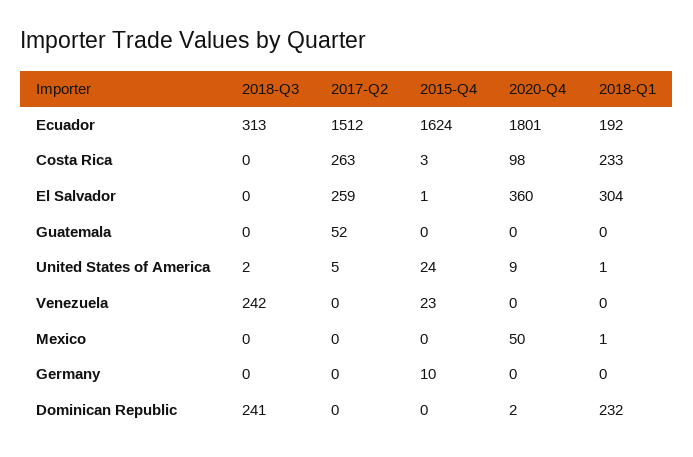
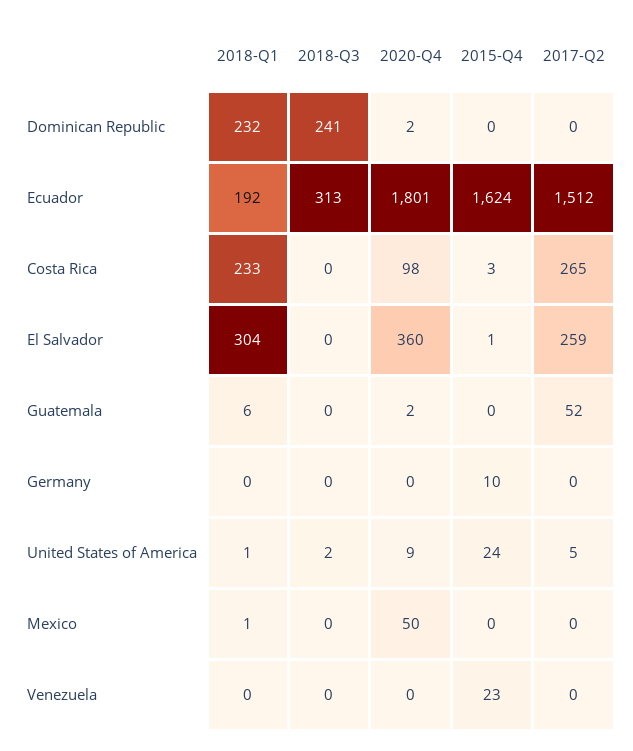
2017-Q2, Costa Rica: 263 -> 265
2020-Q4, Guatemala: 0 -> 2
2018-Q1, Guatemala: 0 -> 6
2018-Q3, Venezuela: 242 -> 0

